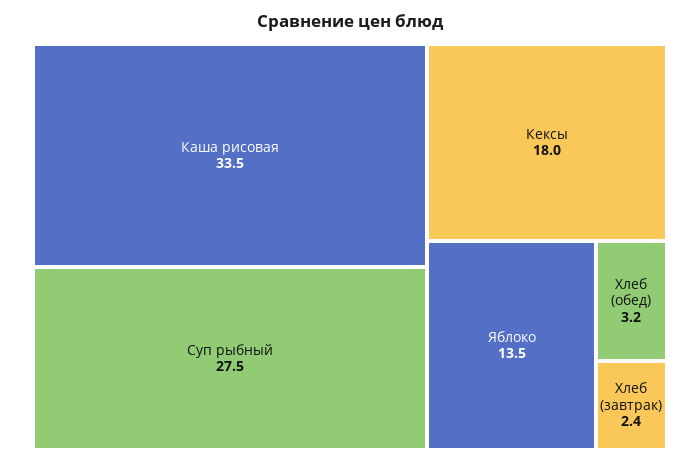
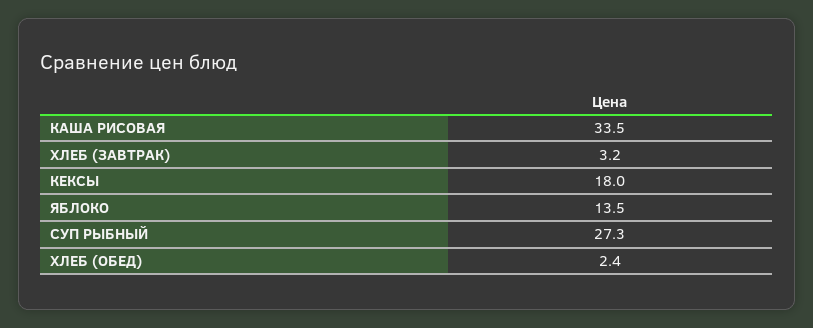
Суп рыбный: 27.5 -> 27.3
Хлеб (обед): 3.2 -> 2.4
Хлеб (завтрак): 2.4 -> 3.2

